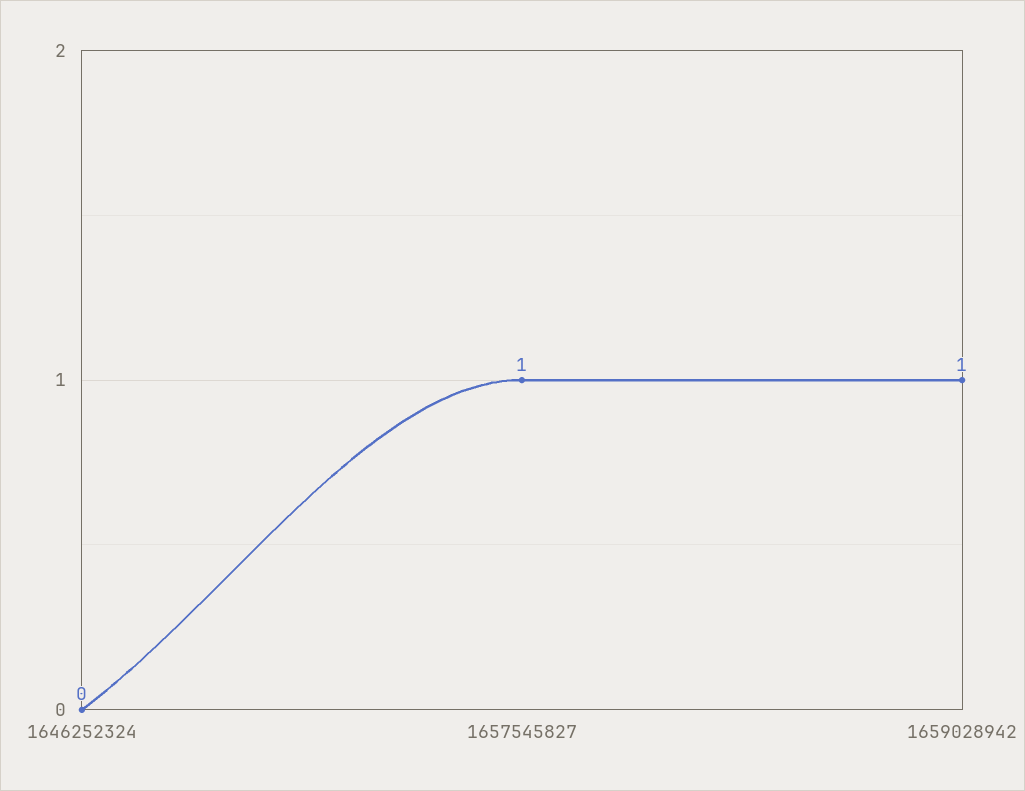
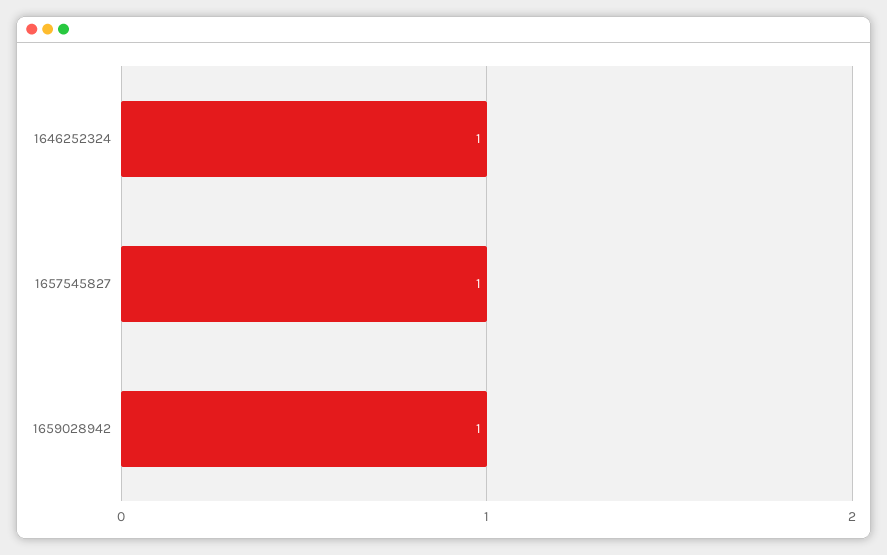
1646252324: 0 -> 1

